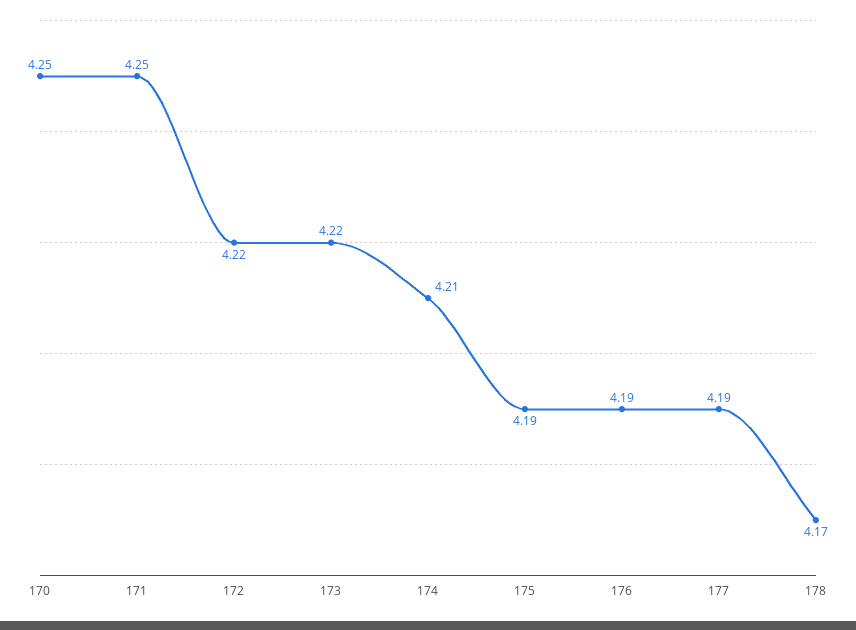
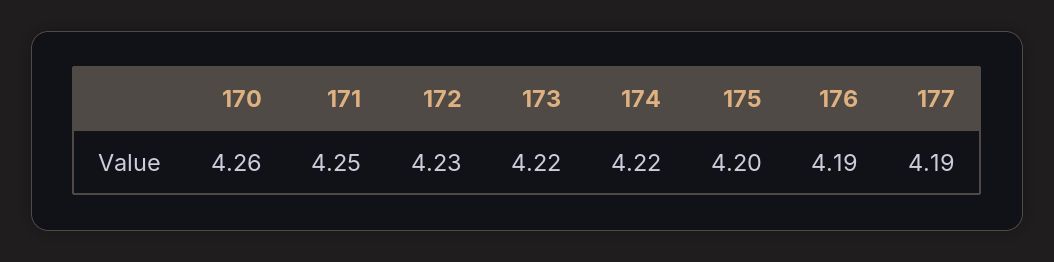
170: 4.25 -> 4.26
172: 4.22 -> 4.23
174: 4.21 -> 4.22
175: 4.19 -> 4.2
178: 4.17 -> none

